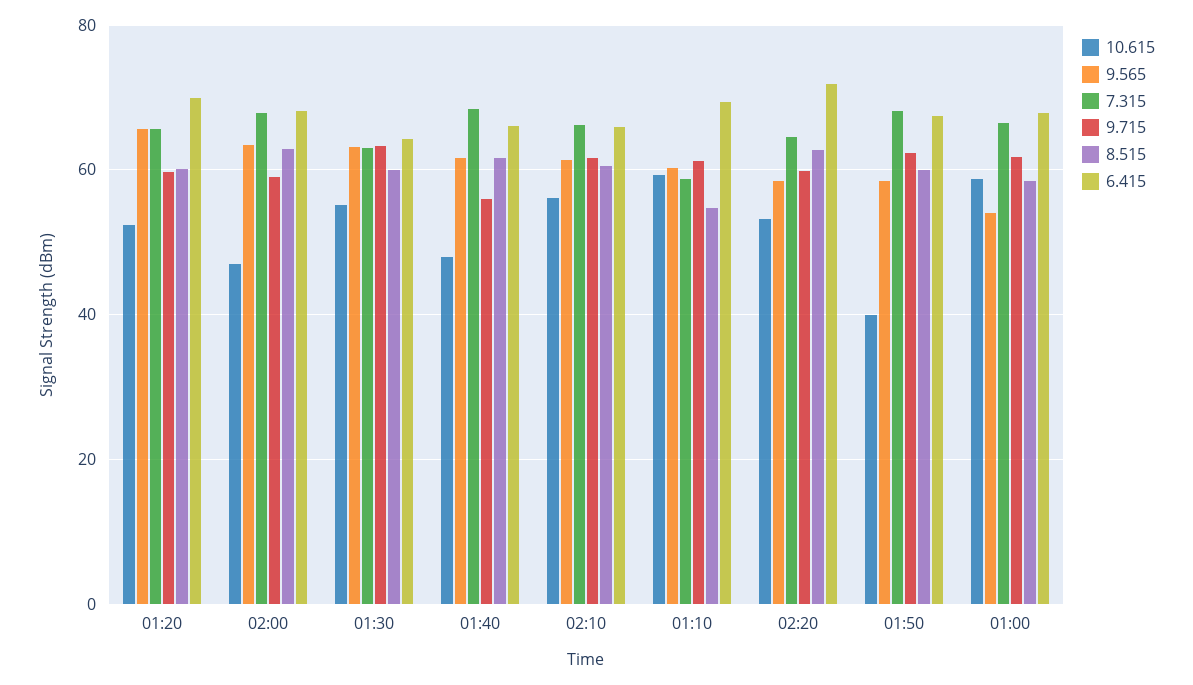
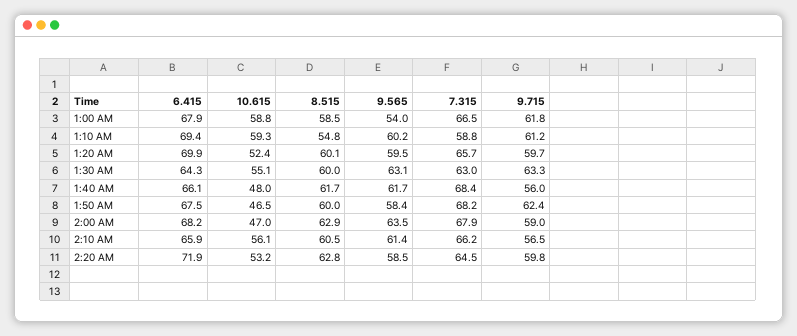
9.565, 01:20: 66 -> 59.5
9.715, 02:10: 62 -> 56.5
10.615, 01:50: 40 -> 46.5

